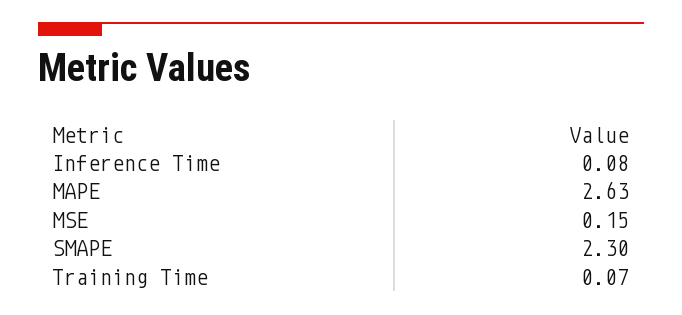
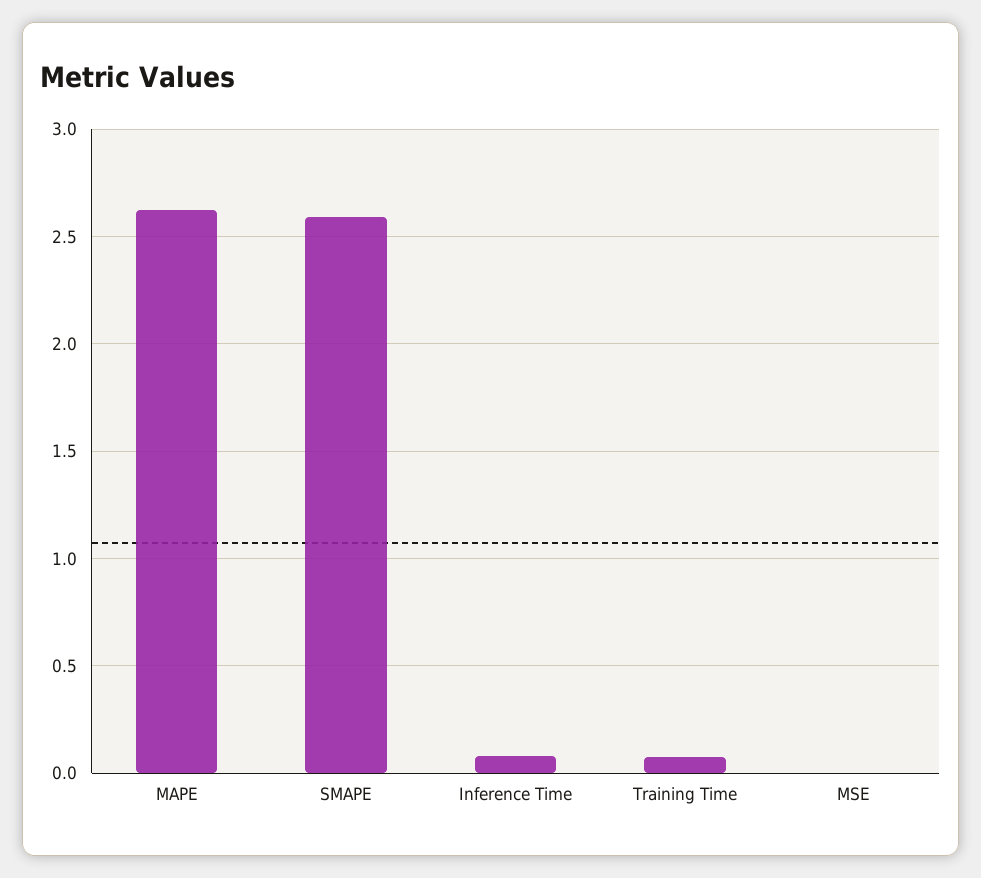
MSE: 0.15 -> 0
SMAPE: 2.3 -> 2.6

